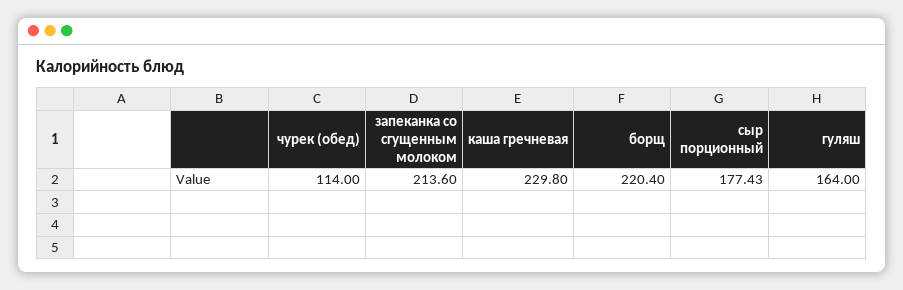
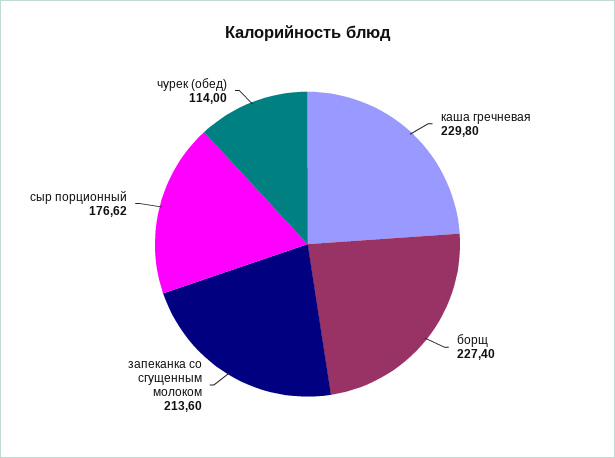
борщ: 220.4 -> 227.4
сыр порционный: 177.43 -> 176.62
гуляш: 164 -> none

